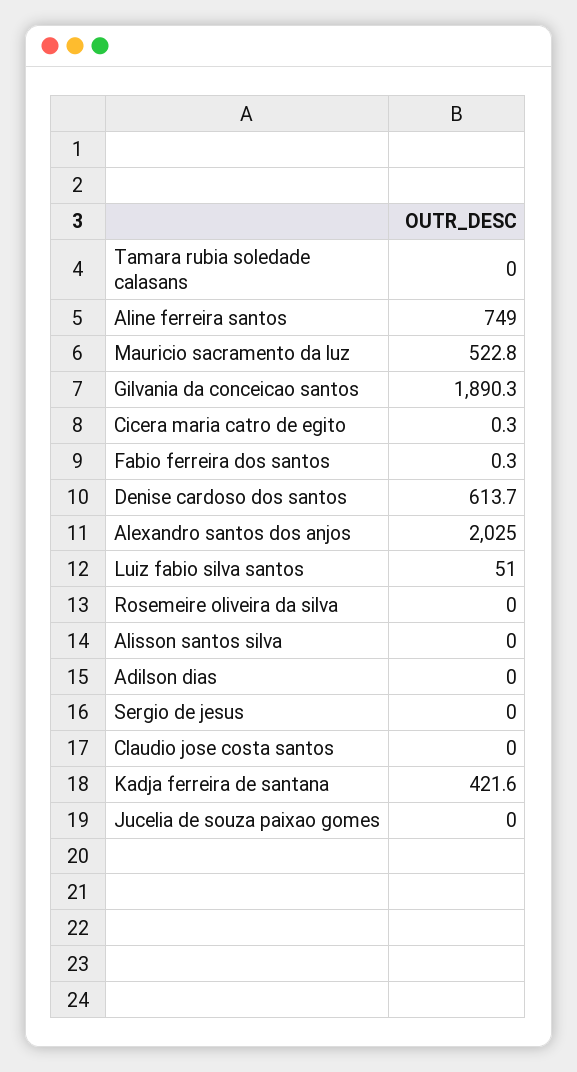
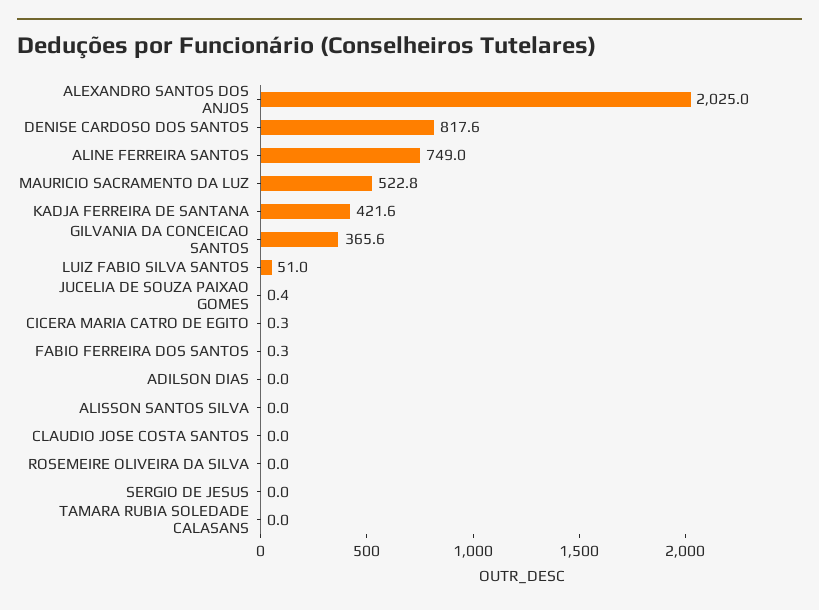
Gilvania da conceicao santos: 1890.3 -> 365.6
Denise cardoso dos santos: 613.7 -> 817.6
Jucelia de souza paixao gomes: 0 -> 0.4

